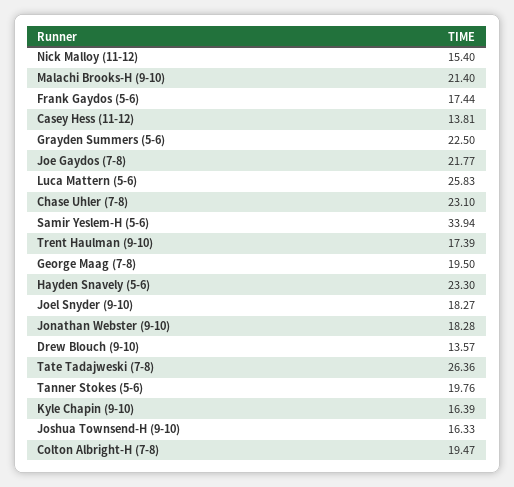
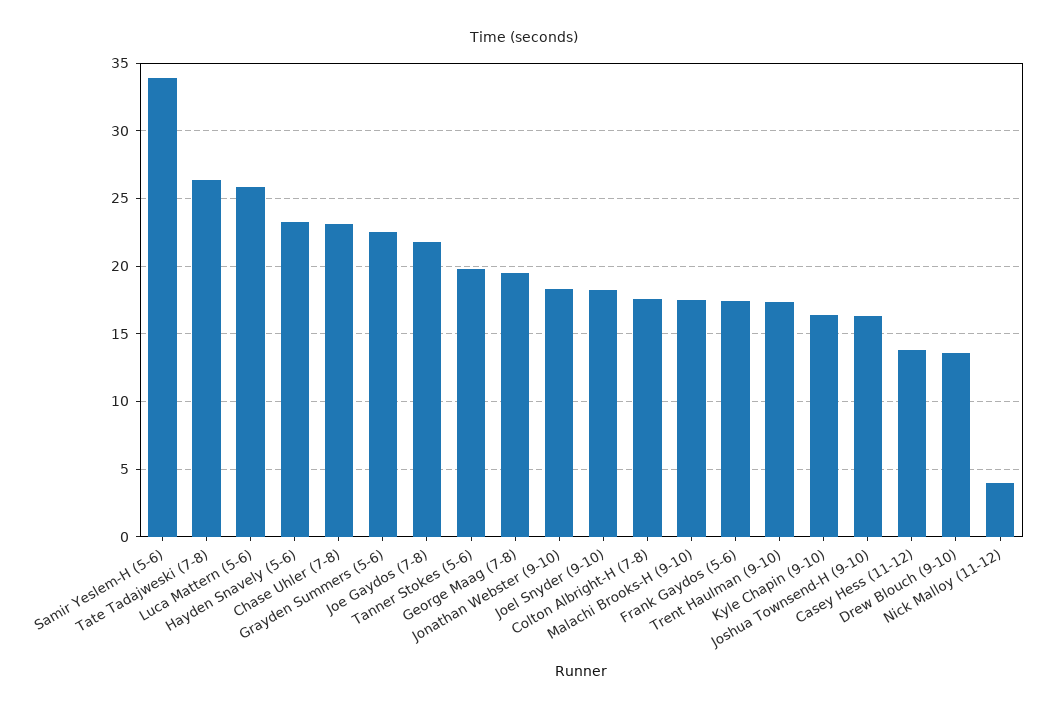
Nick Malloy (11-12): 15.4 -> 4
Malachi Brooks-H (9-10): 21.4 -> 17.5
Colton Albright-H (7-8): 19.47 -> 17.5

